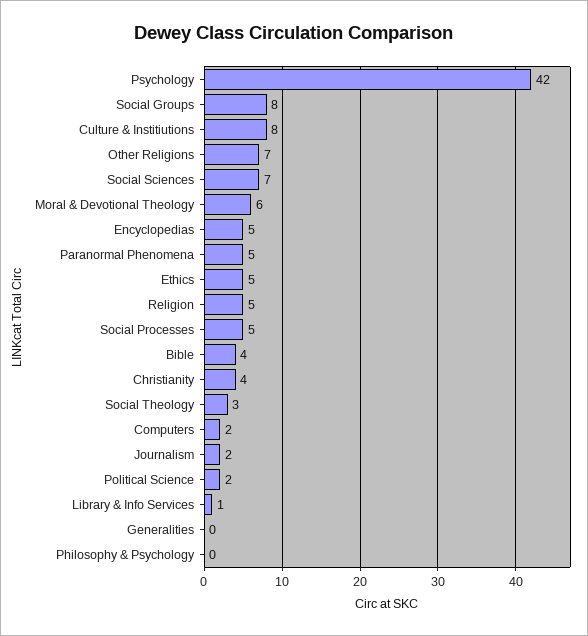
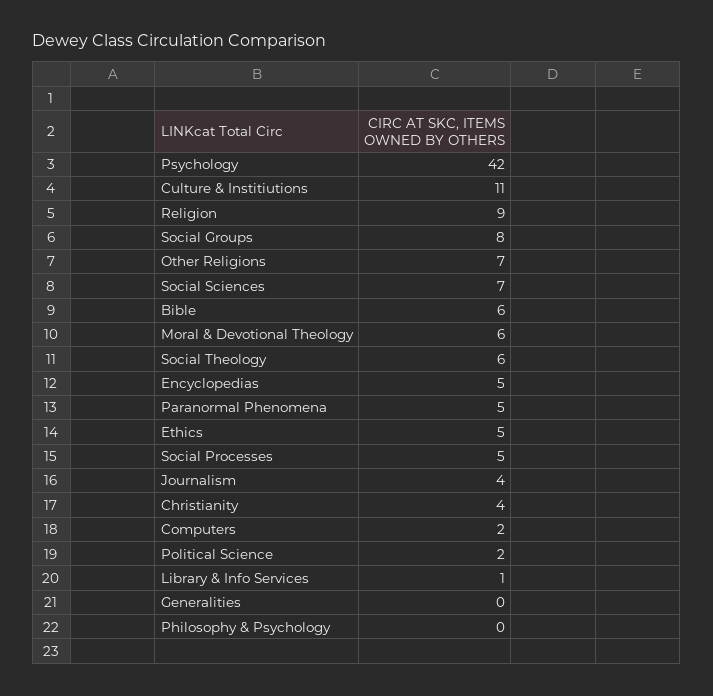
Culture & Institiutions: 8 -> 11
Religion: 5 -> 9
Bible: 4 -> 6
Social Theology: 3 -> 6
Journalism: 2 -> 4

